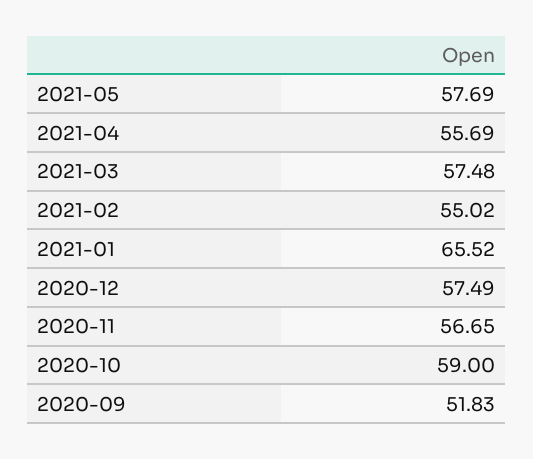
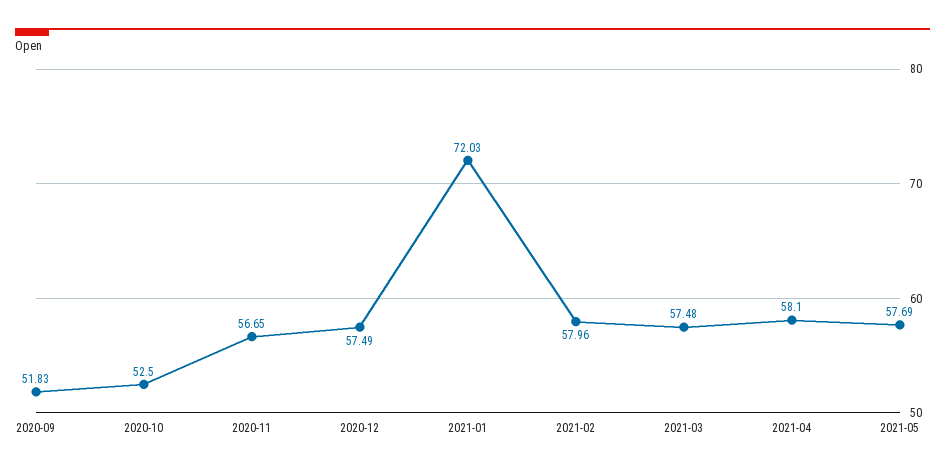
2021-04: 55.69 -> 58.1
2021-02: 55.02 -> 57.96
2021-01: 65.52 -> 72.03
2020-10: 59 -> 52.5

